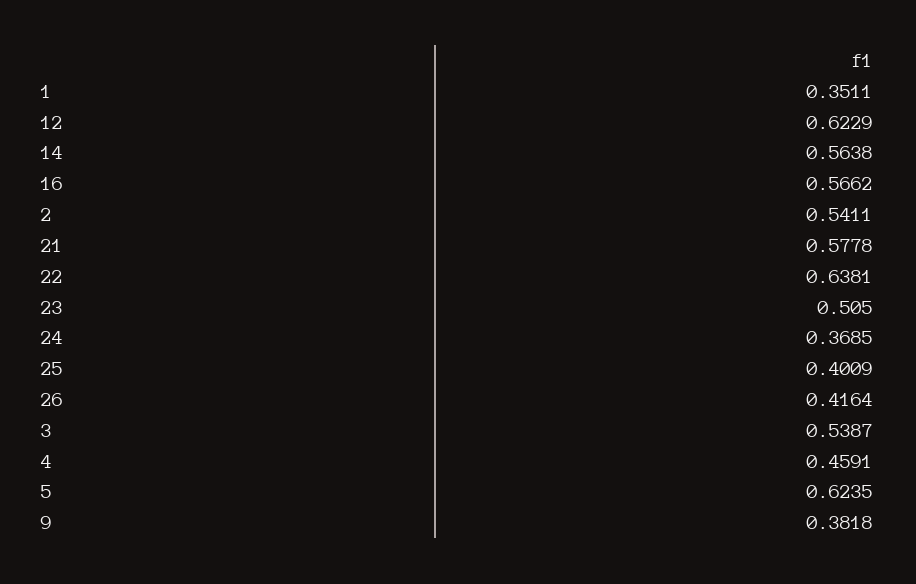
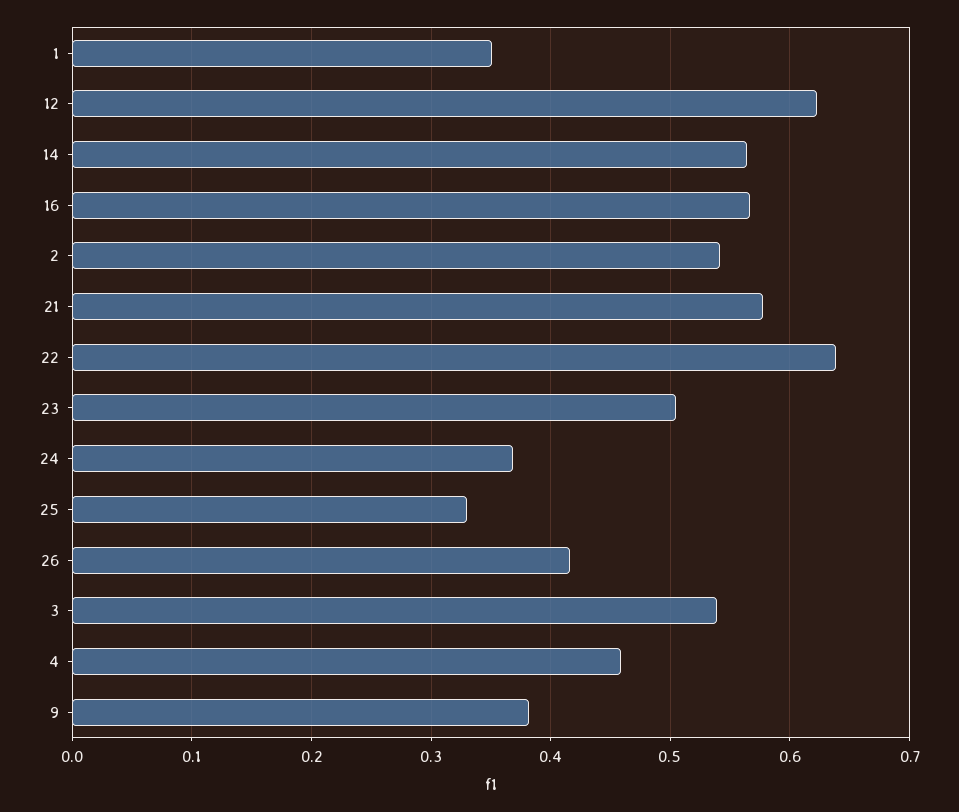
25: 0.4009 -> 0.33
5: 0.6235 -> none

